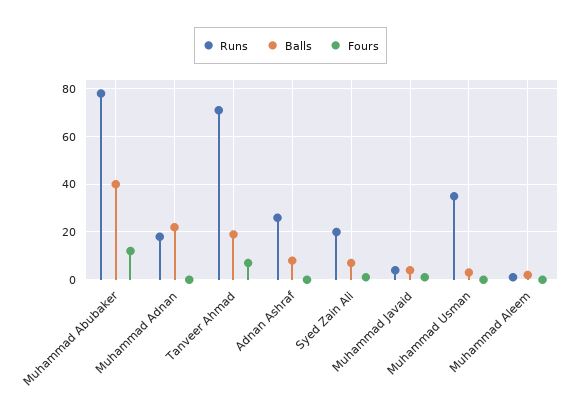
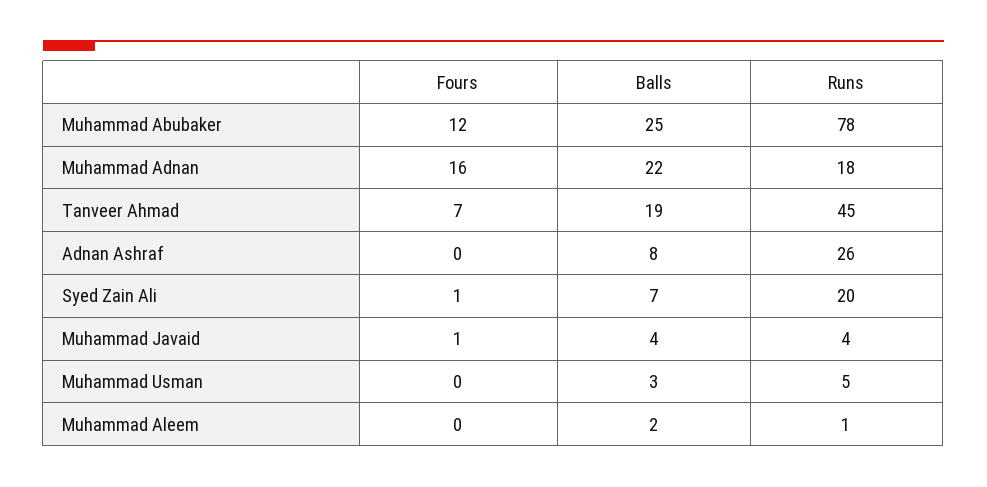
Balls, Muhammad Abubaker: 40 -> 25
Fours, Muhammad Adnan: 0 -> 16
Runs, Tanveer Ahmad: 70 -> 45
Runs, Muhammad Usman: 35 -> 5

